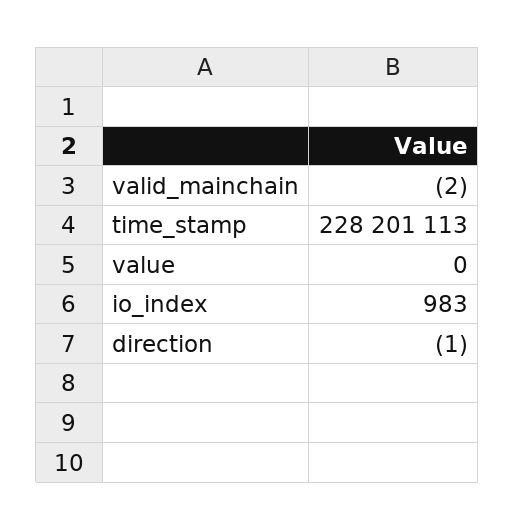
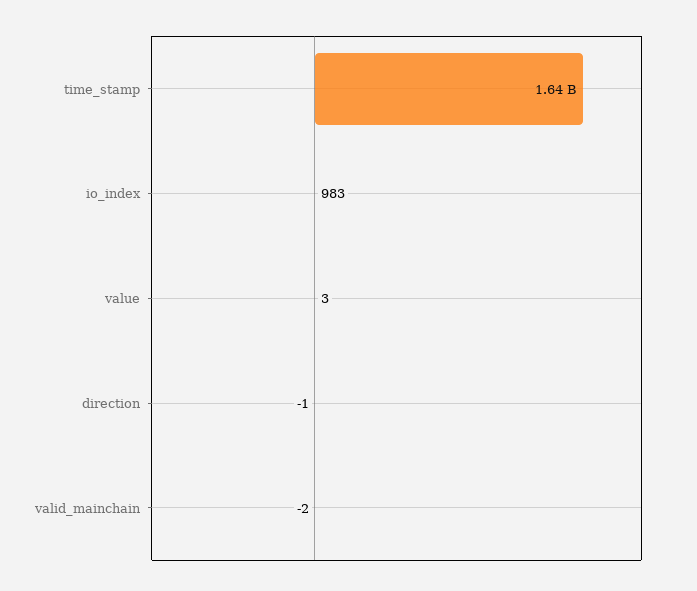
time_stamp: 228201113 -> 1640000000
value: 0 -> 3

